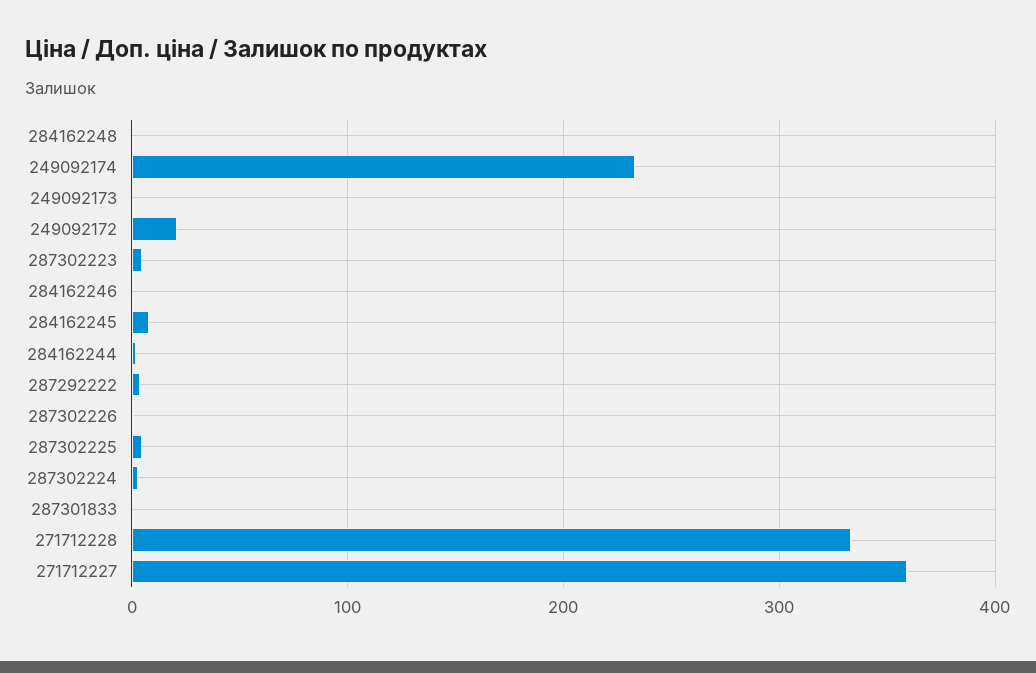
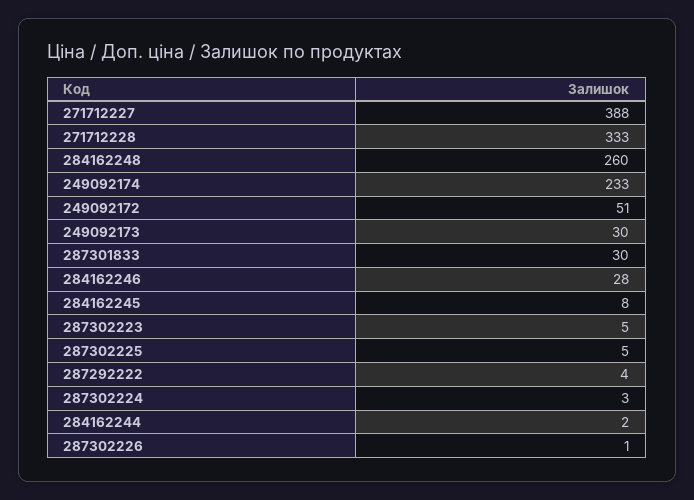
284162248: 0 -> 260
249092173: 0 -> 30
249092172: 20 -> 51
284162246: 0 -> 28
287301833: 0 -> 30
271712227: 360 -> 388

